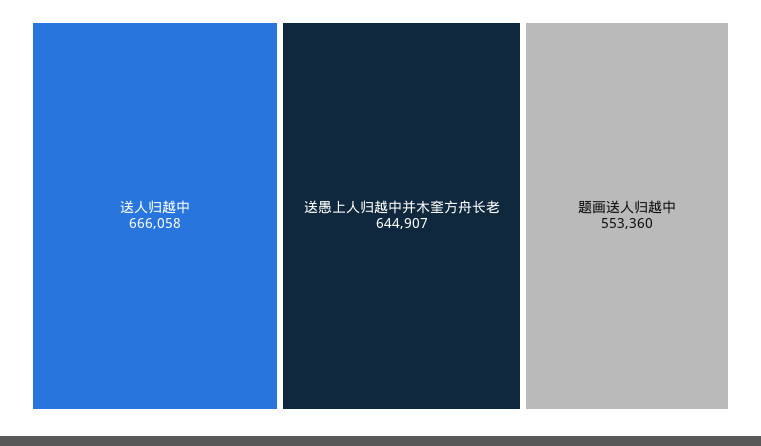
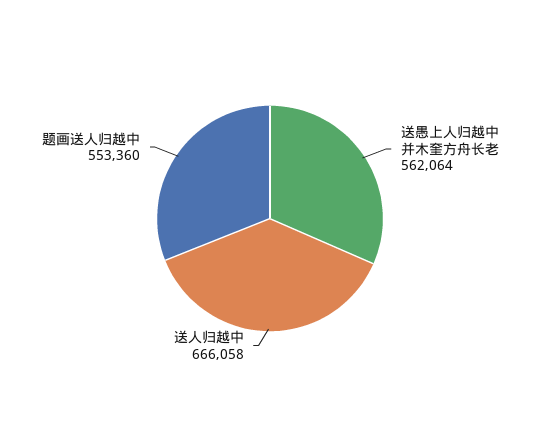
送愚上人归越中并木奎方舟长老: 644907 -> 562064

